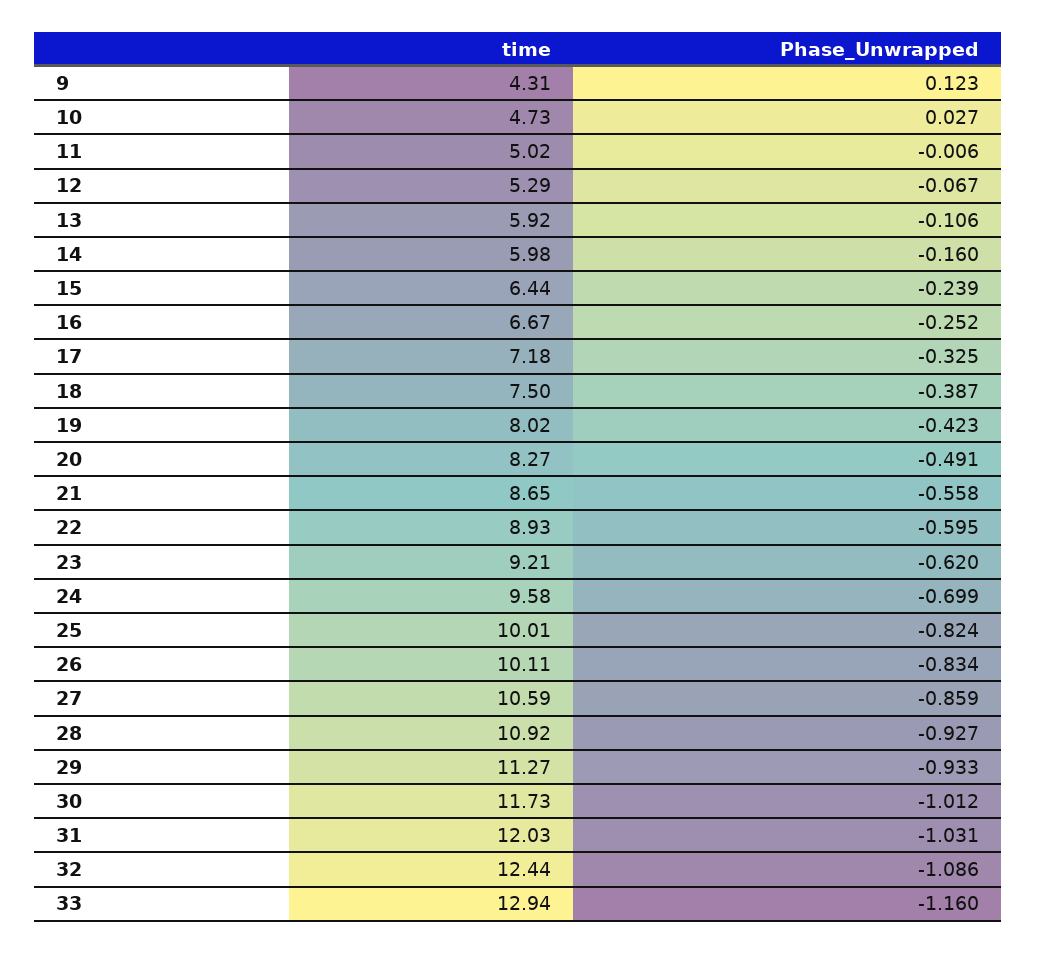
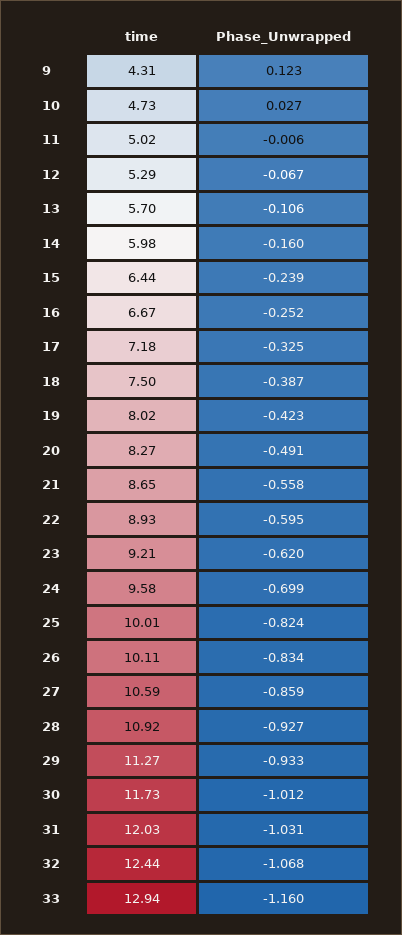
time, 13: 5.92 -> 5.7
Phase_Unwrapped, 32: -1.086 -> -1.068

